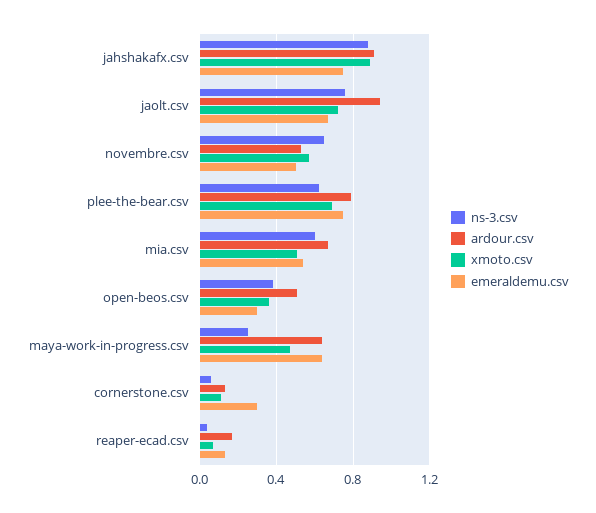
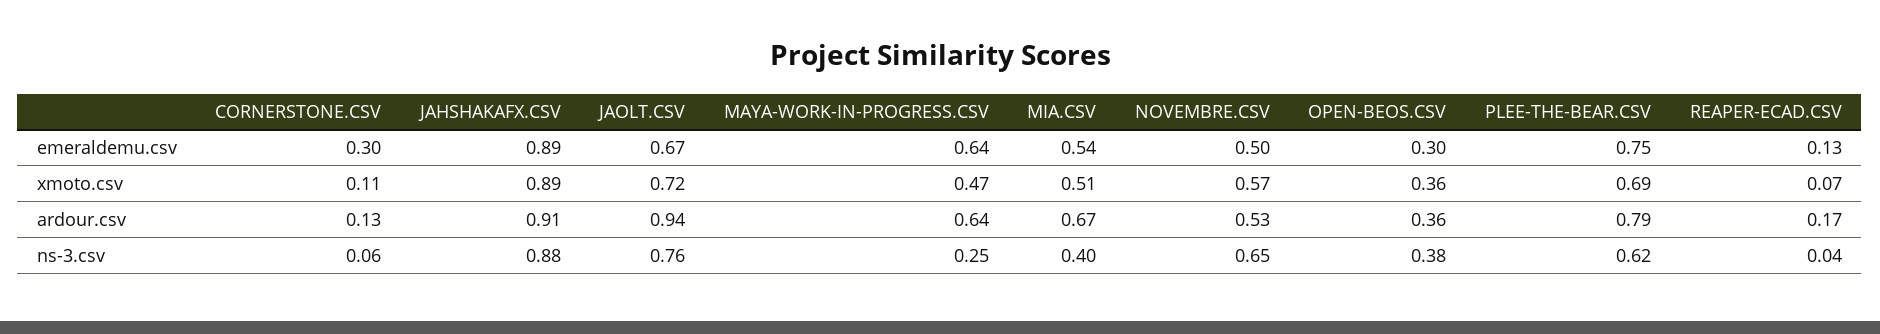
emeraldemu.csv, jahshakafx.csv: 0.75 -> 0.89
ns-3.csv, mia.csv: 0.6 -> 0.4
ardour.csv, open-beos.csv: 0.5 -> 0.36

